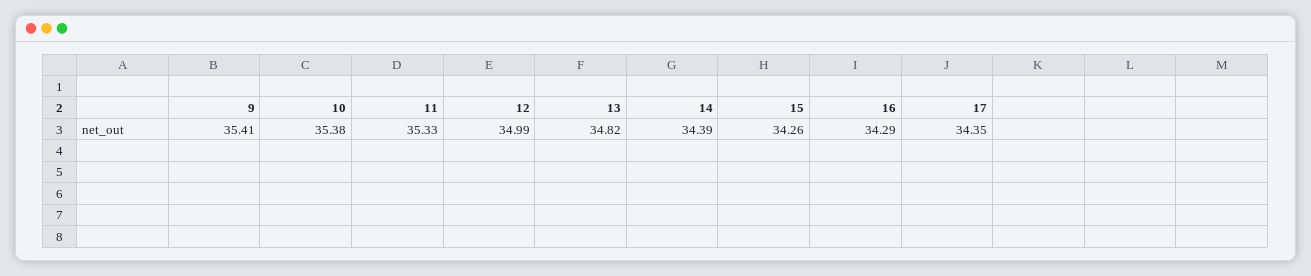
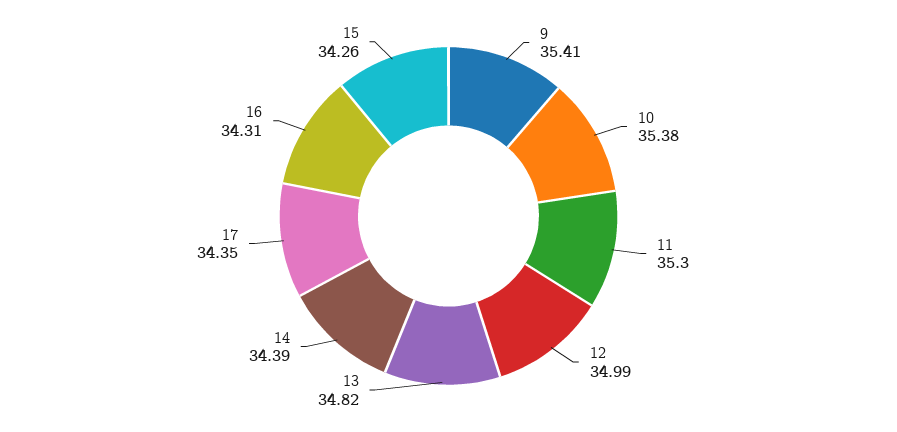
11: 35.33 -> 35.3
16: 34.29 -> 34.31

